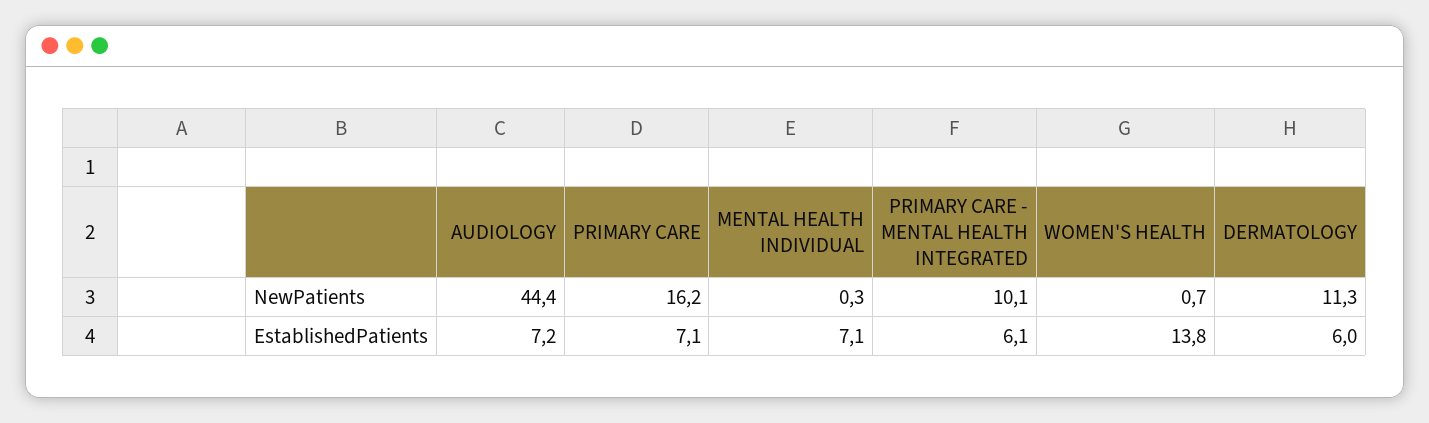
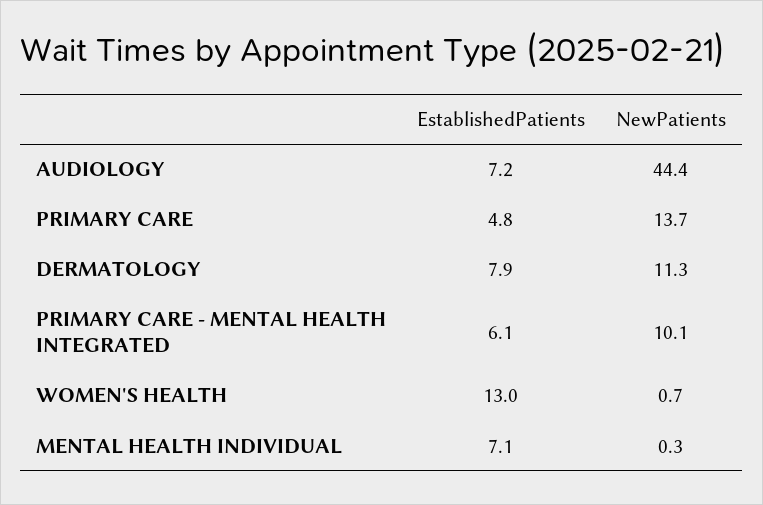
PRIMARY CARE, NewPatients: 16.2 -> 13.7
PRIMARY CARE, EstablishedPatients: 7.1 -> 4.8
WOMEN'S HEALTH, EstablishedPatients: 13.8 -> 13
DERMATOLOGY, EstablishedPatients: 6 -> 7.9

